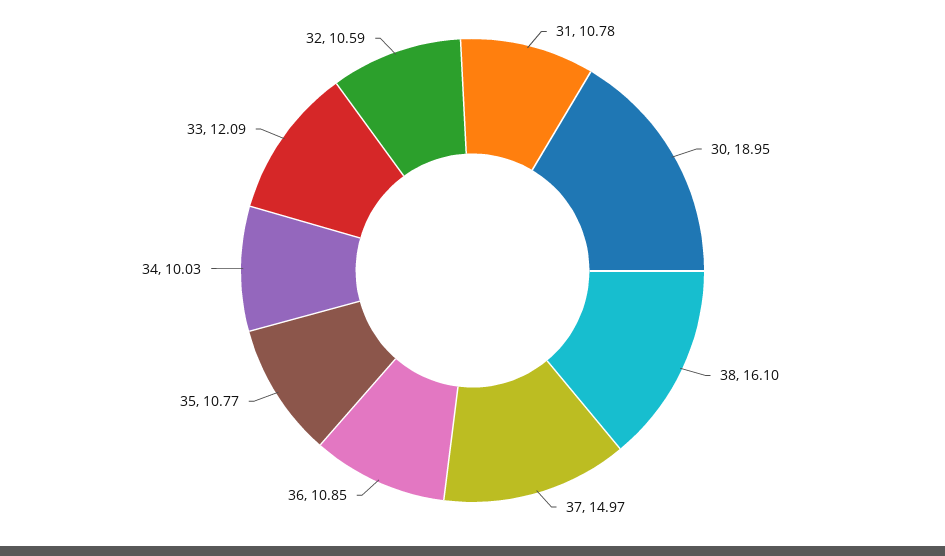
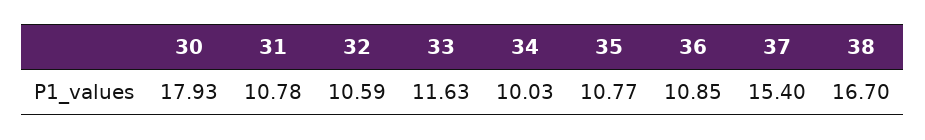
30: 18.95 -> 17.93
38: 16.1 -> 16.7
37: 14.97 -> 15.4
33: 12.09 -> 11.63

